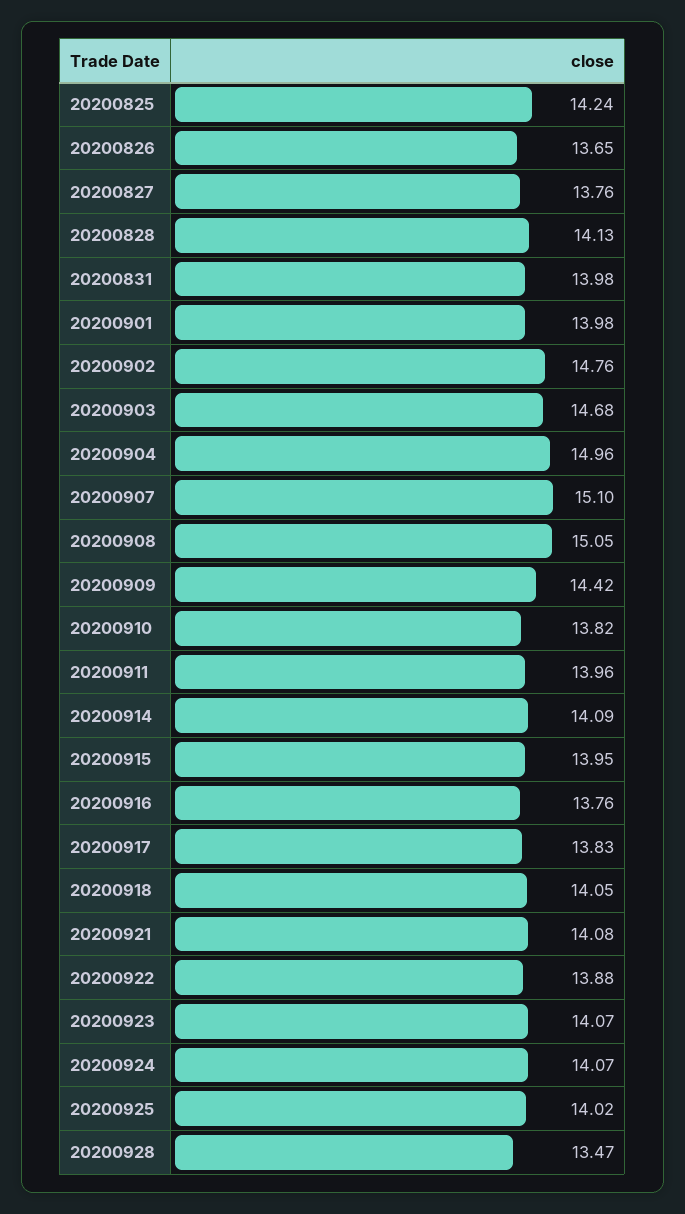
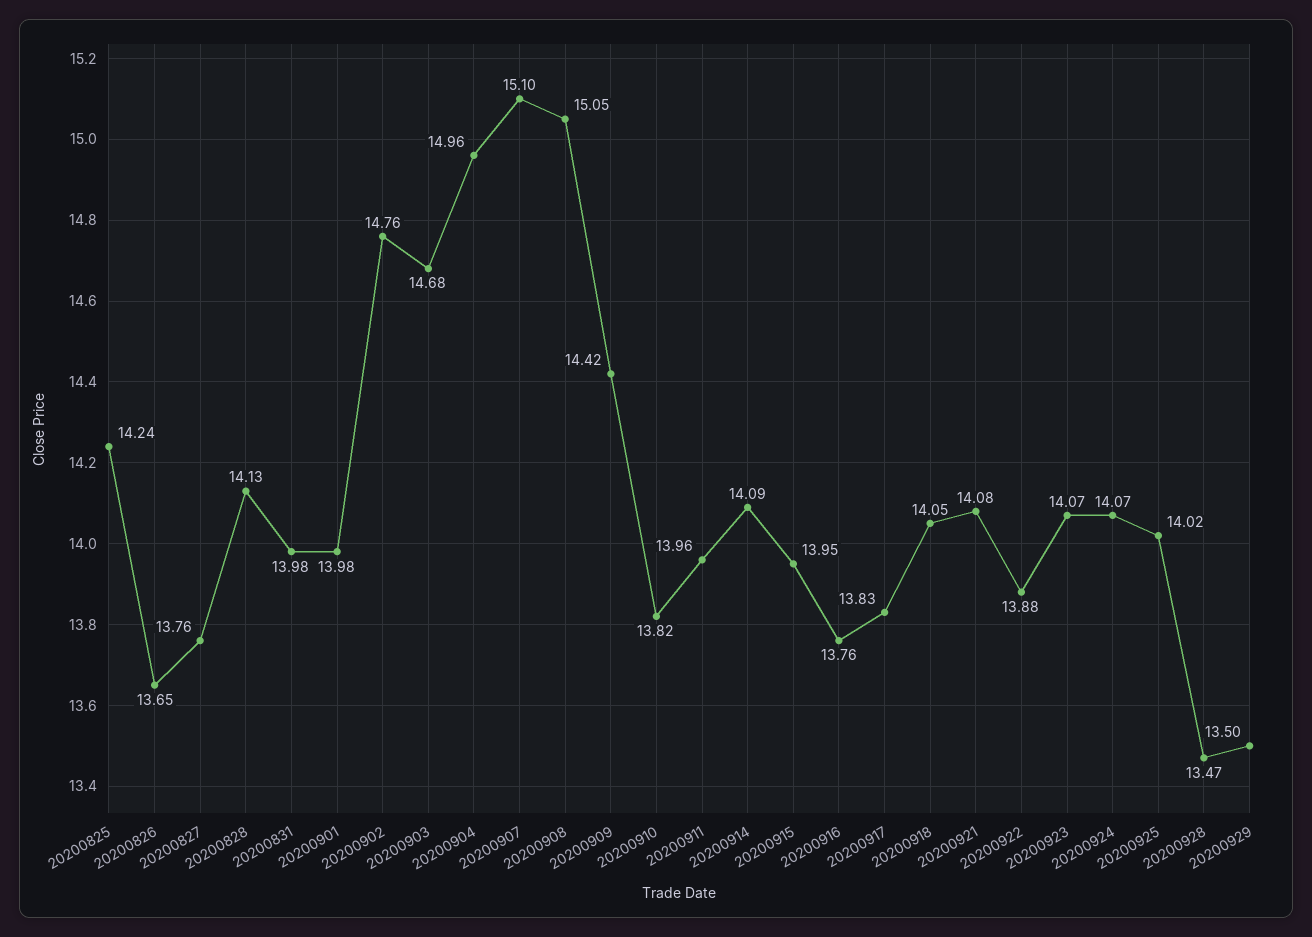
20200929: none -> 13.5

